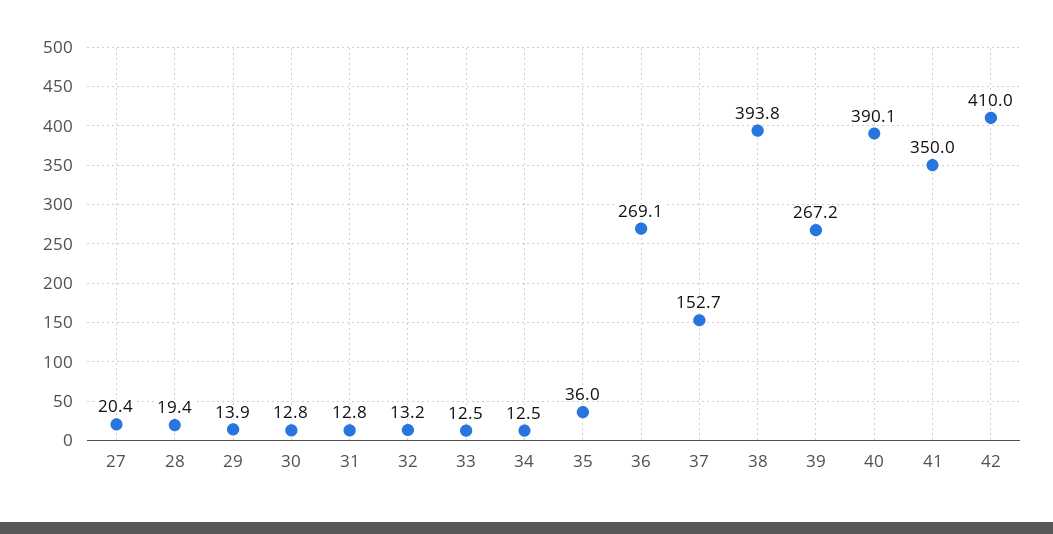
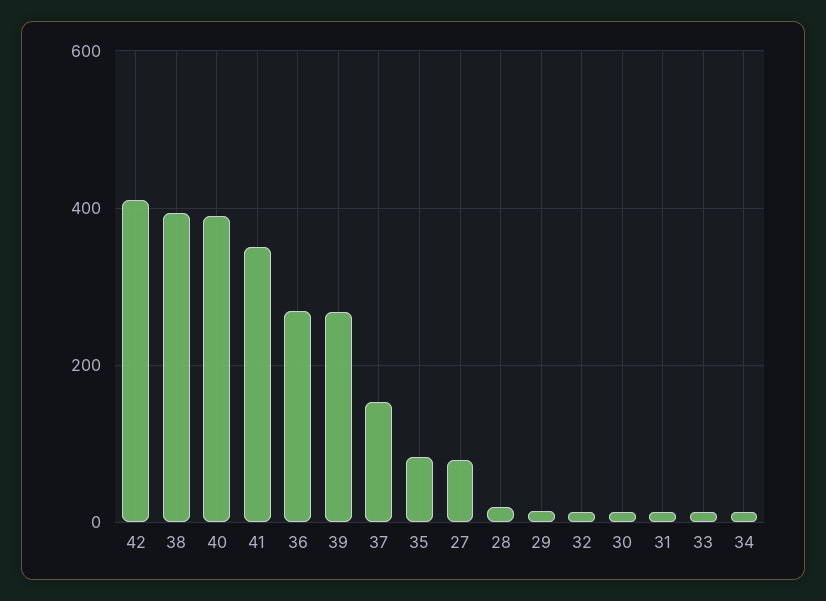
27: 20.4 -> 80
35: 36 -> 80

